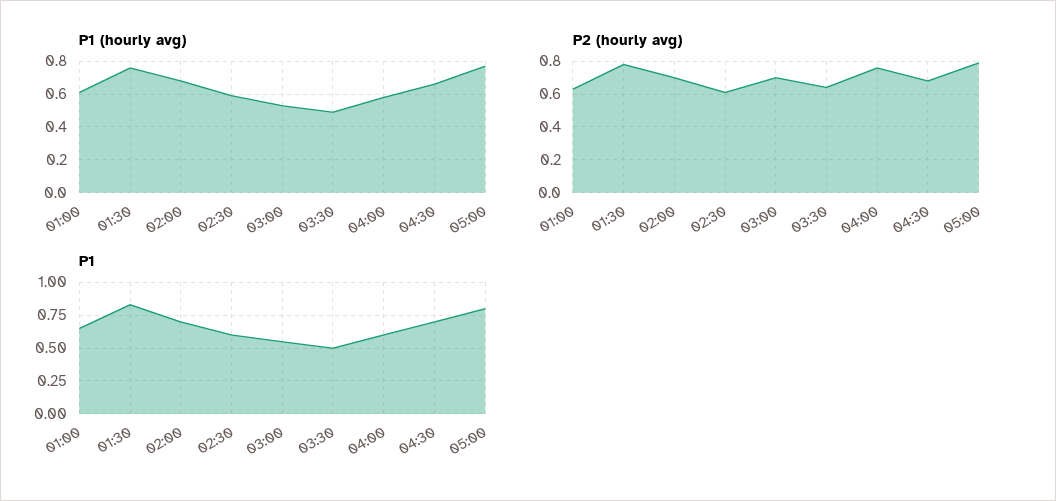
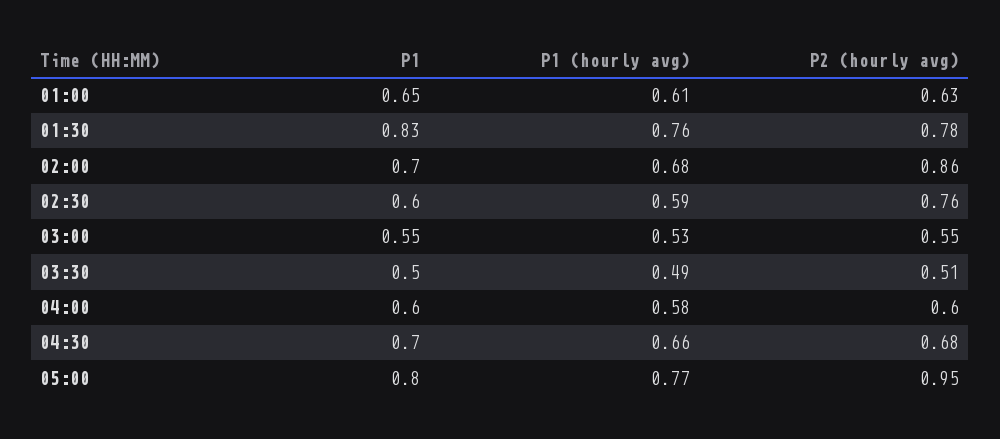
P2 (hourly avg), 02:00: 0.7 -> 0.86
P2 (hourly avg), 02:30: 0.6 -> 0.76
P2 (hourly avg), 03:00: 0.7 -> 0.55
P2 (hourly avg), 03:30: 0.65 -> 0.51
P2 (hourly avg), 04:00: 0.75 -> 0.6
P2 (hourly avg), 05:00: 0.8 -> 0.95

